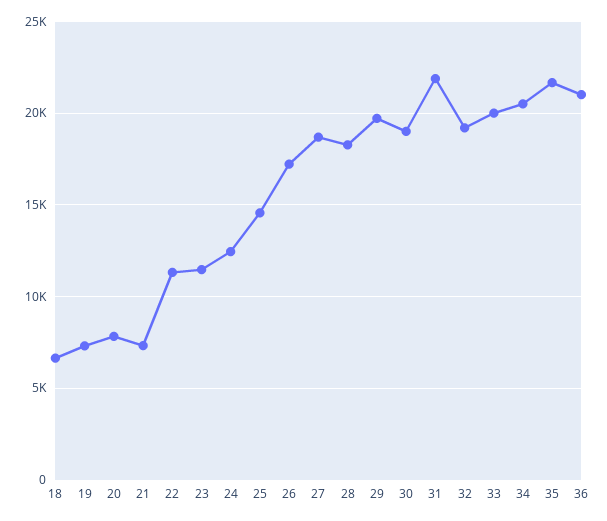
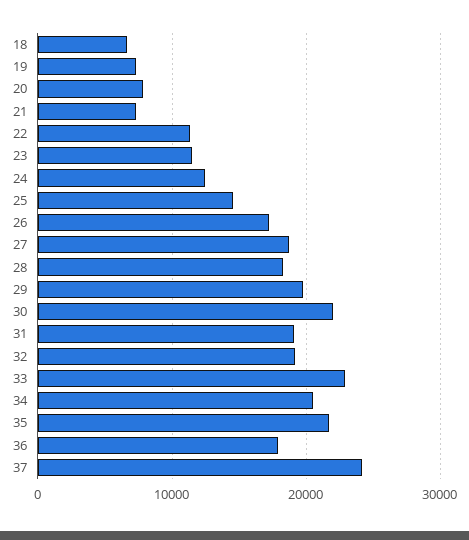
30: 19000 -> 22000
31: 22000 -> 19000
33: 20000 -> 23000
36: 21000 -> 18000
37: none -> 24000

